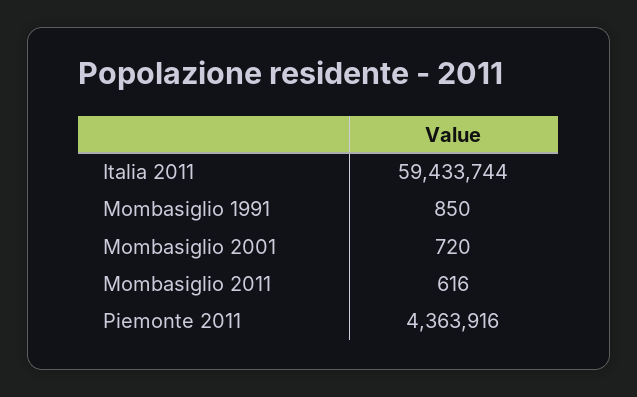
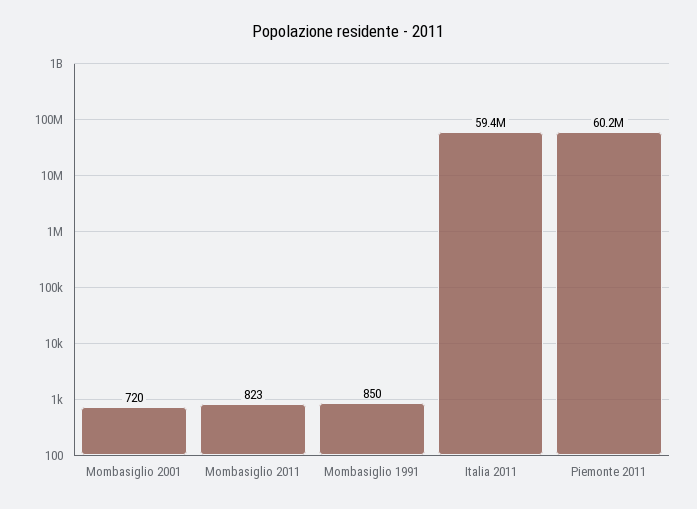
Mombasiglio 2011: 616 -> 823
Piemonte 2011: 4363916 -> 60200000

